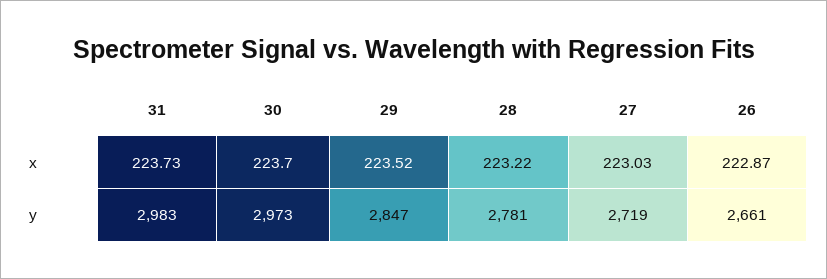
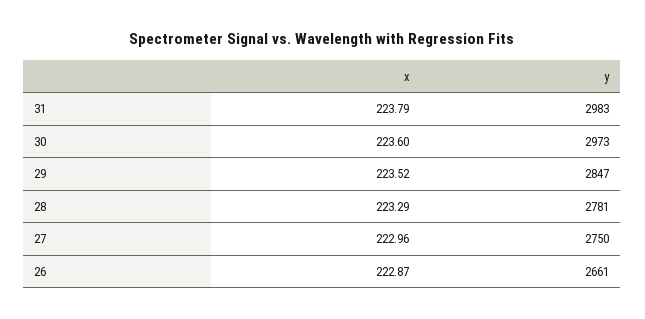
31, x: 223.73 -> 223.79
30, x: 223.7 -> 223.6
28, x: 223.22 -> 223.29
27, x: 223.03 -> 222.96
27, y: 2719 -> 2750

